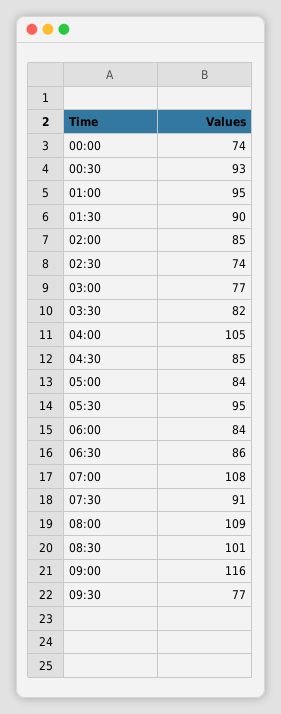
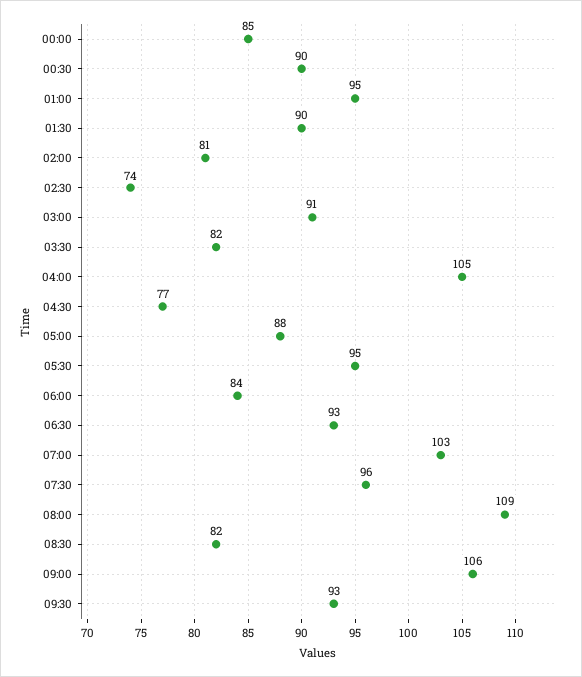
00:00: 74 -> 85
00:30: 93 -> 90
02:00: 85 -> 81
03:00: 77 -> 91
04:30: 85 -> 77
05:00: 84 -> 88
06:30: 86 -> 93
07:00: 108 -> 103
07:30: 91 -> 96
08:30: 101 -> 82
09:00: 116 -> 106
09:30: 77 -> 93

